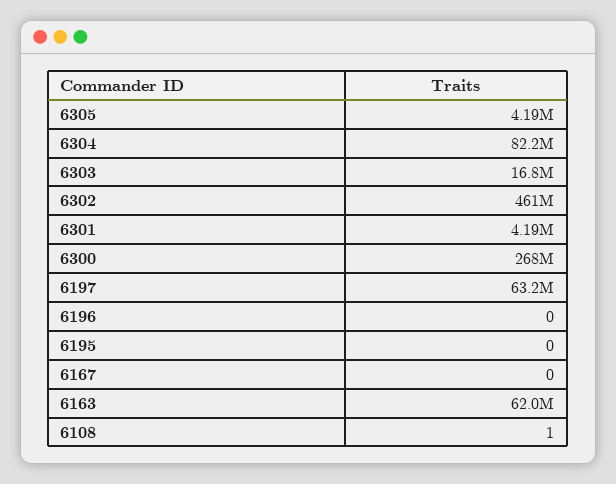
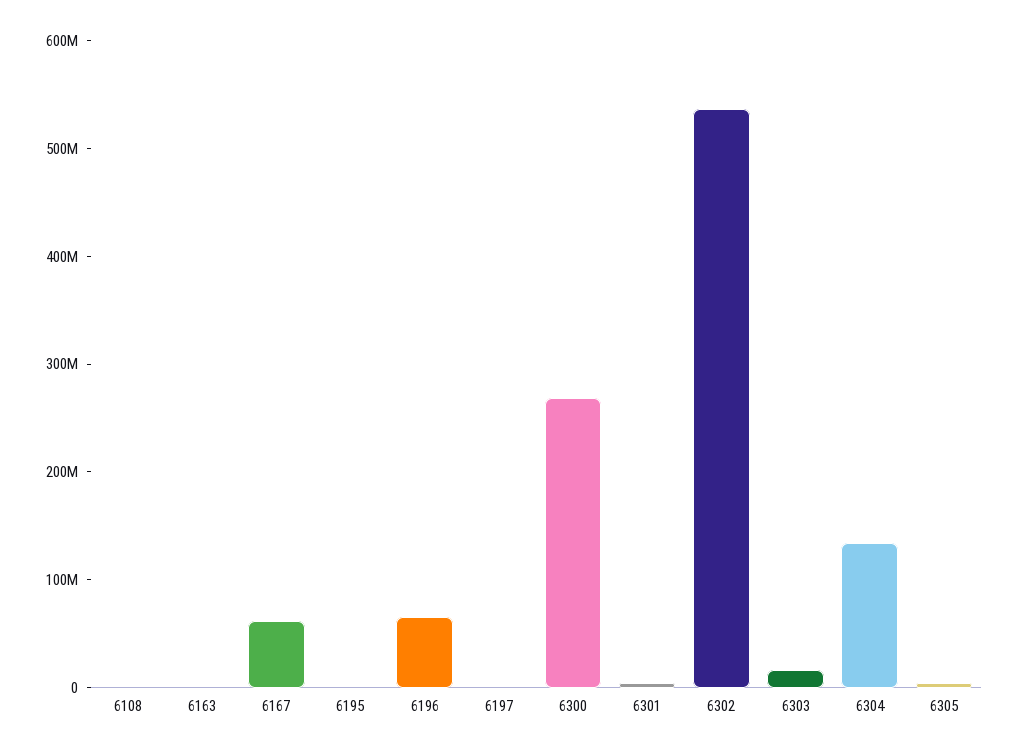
6304: 82200000 -> 140000000
6302: 461000000 -> 540000000
6197: 63200000 -> 0
6196: 0 -> 60000000
6167: 0 -> 60000000
6163: 62000000 -> 0

